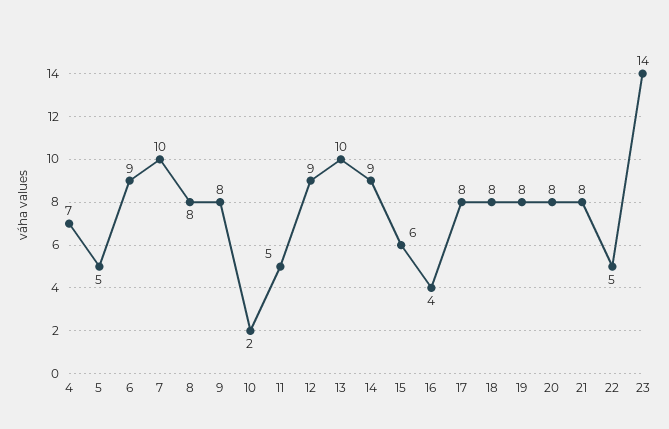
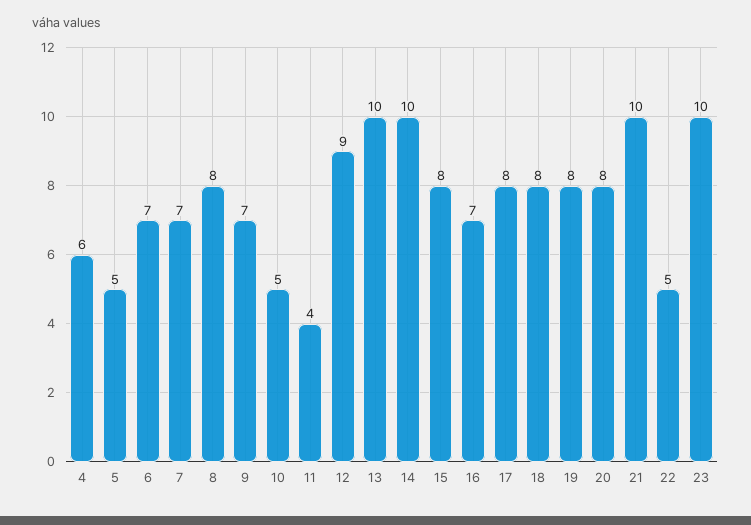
4: 7 -> 6
6: 9 -> 7
7: 10 -> 7
9: 8 -> 7
10: 2 -> 5
11: 5 -> 4
14: 9 -> 10
15: 6 -> 8
16: 4 -> 7
21: 8 -> 10
23: 14 -> 10

